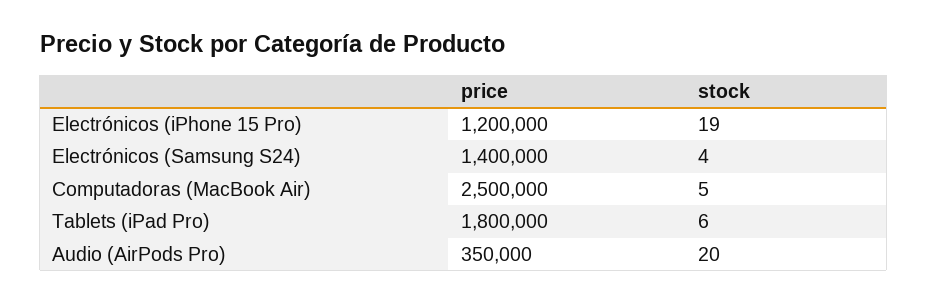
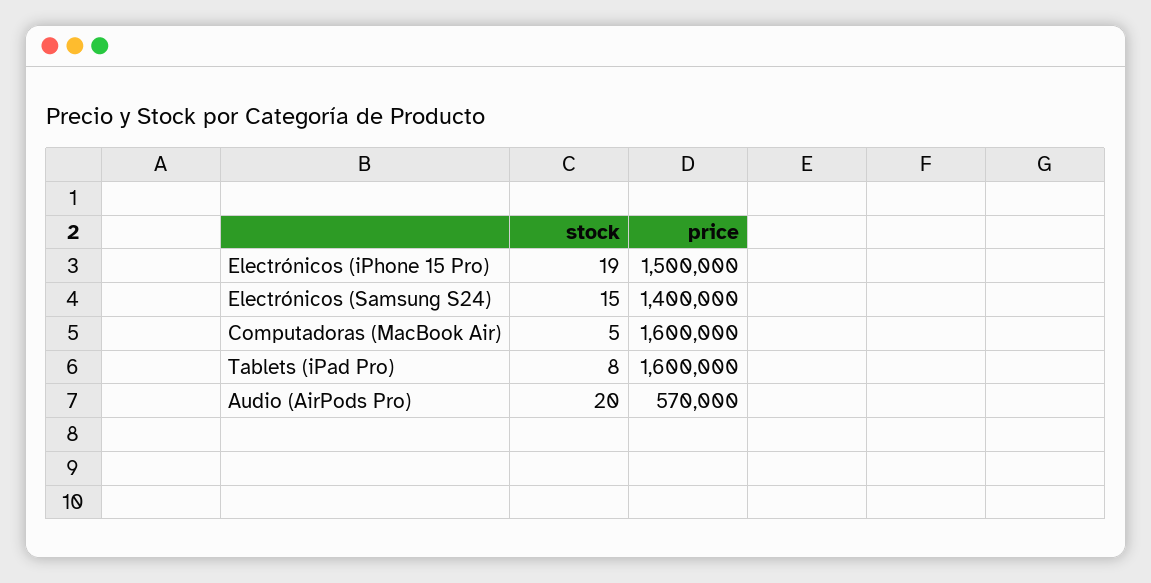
price, Electrónicos (iPhone 15 Pro): 1200000 -> 1500000
stock, Electrónicos (Samsung S24): 4 -> 15
price, Computadoras (MacBook Air): 2500000 -> 1600000
price, Tablets (iPad Pro): 1800000 -> 1600000
stock, Tablets (iPad Pro): 6 -> 8
price, Audio (AirPods Pro): 350000 -> 570000

